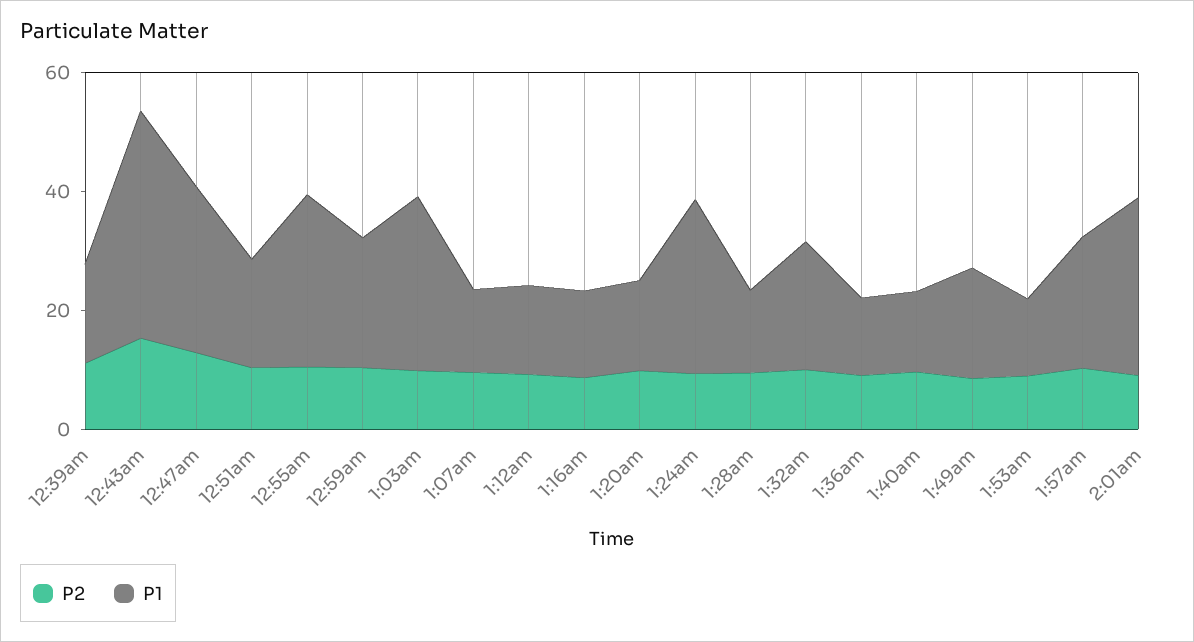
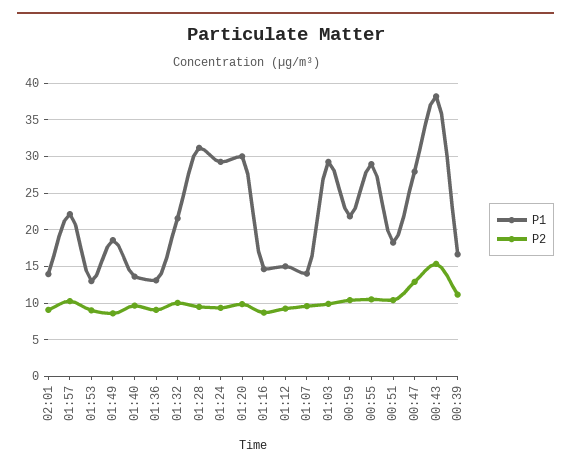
P1, 1:20am: 15 -> 30
P1, 1:28am: 15 -> 31
P1, 2:01am: 30 -> 14

